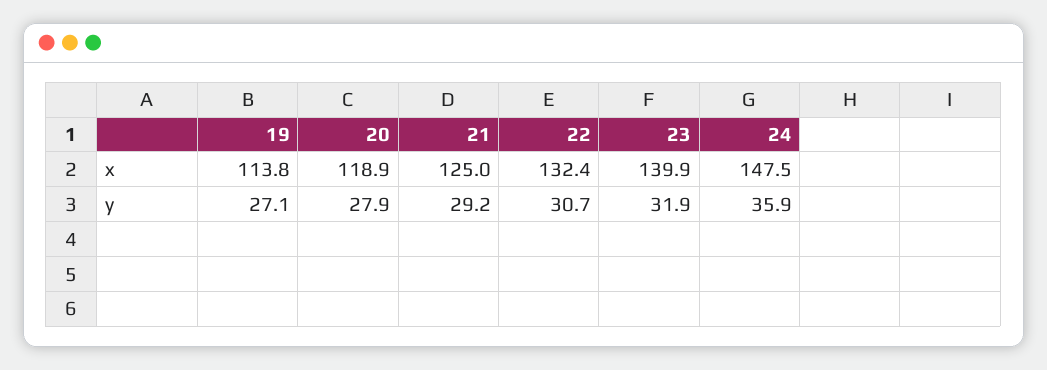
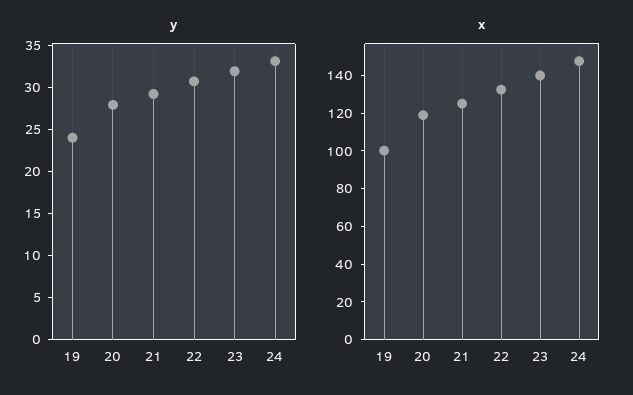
x, 19: 113.8 -> 100
y, 19: 27.1 -> 24
y, 24: 35.9 -> 33

